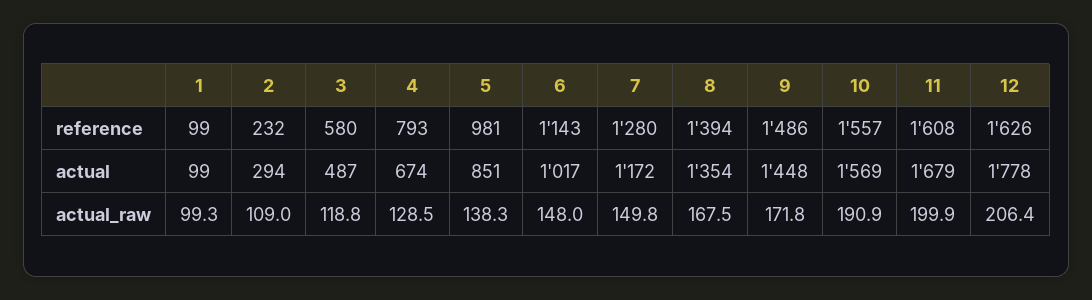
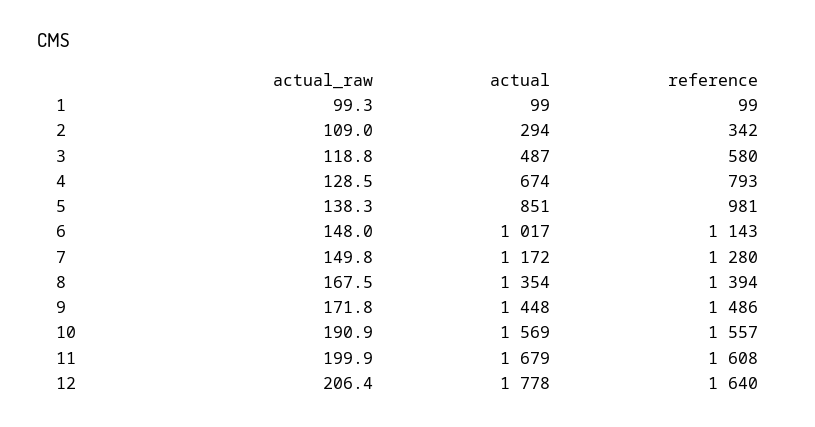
2, reference: 232 -> 342
12, reference: 1626 -> 1640

